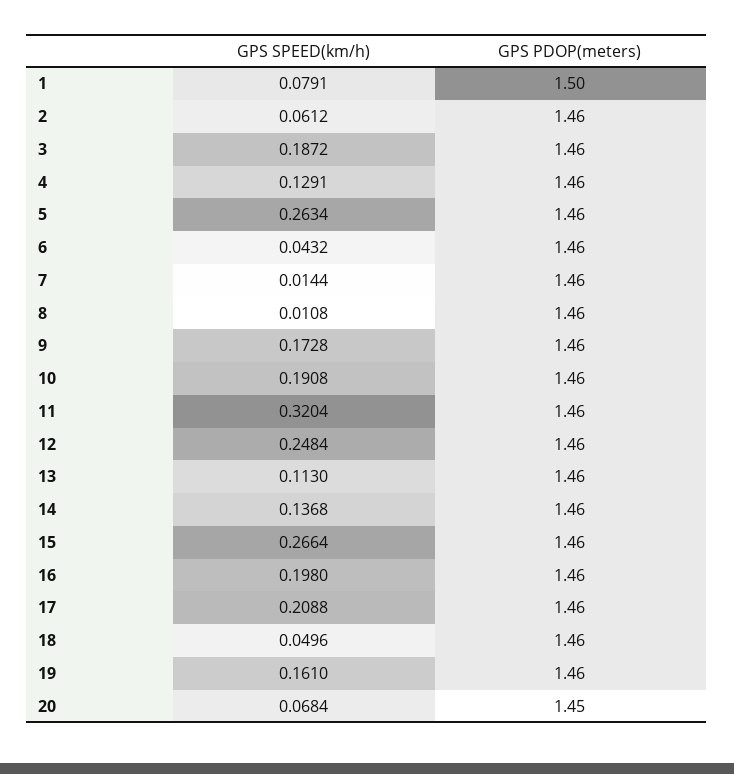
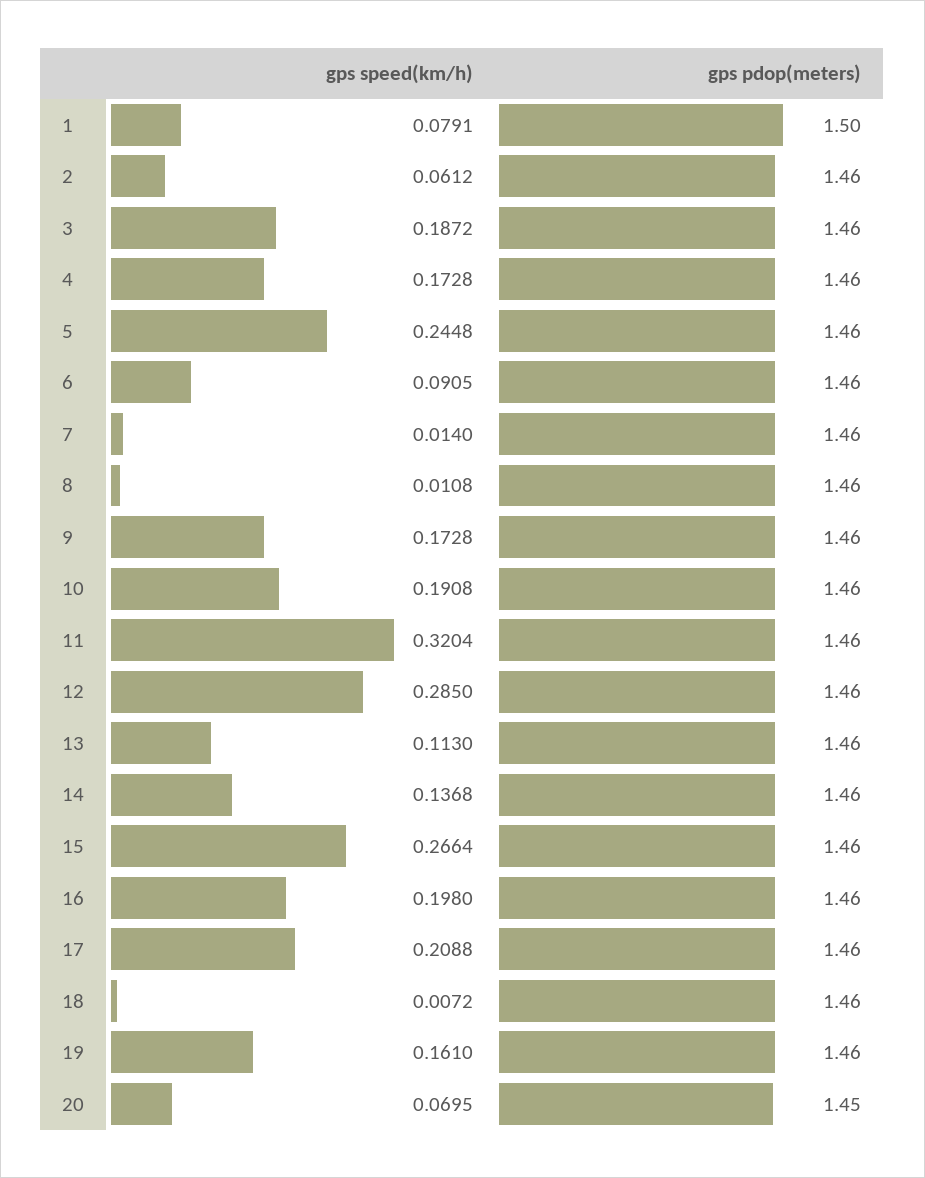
GPS SPEED(km/h), 4: 0.1291 -> 0.1728
GPS SPEED(km/h), 5: 0.2634 -> 0.2448
GPS SPEED(km/h), 6: 0.0432 -> 0.0905
GPS SPEED(km/h), 7: 0.0144 -> 0.014
GPS SPEED(km/h), 12: 0.2484 -> 0.285
GPS SPEED(km/h), 18: 0.0496 -> 0.0072
GPS SPEED(km/h), 20: 0.0684 -> 0.0695

